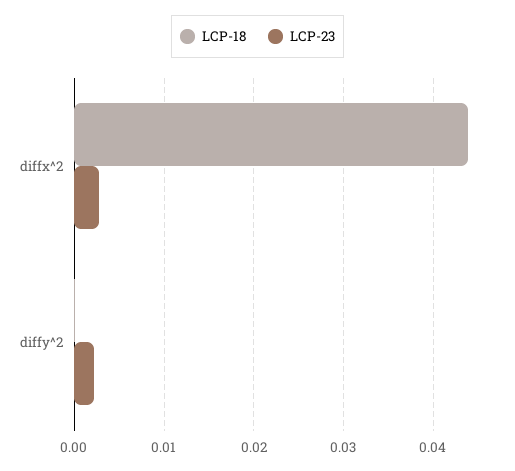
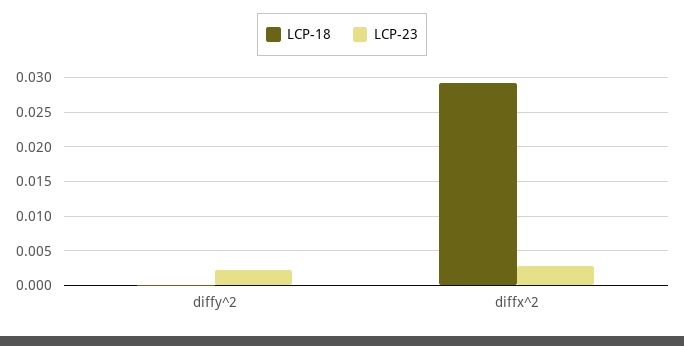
LCP-18, diffx^2: 0.044 -> 0.029

